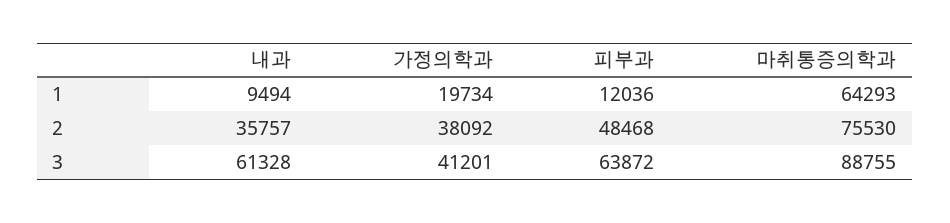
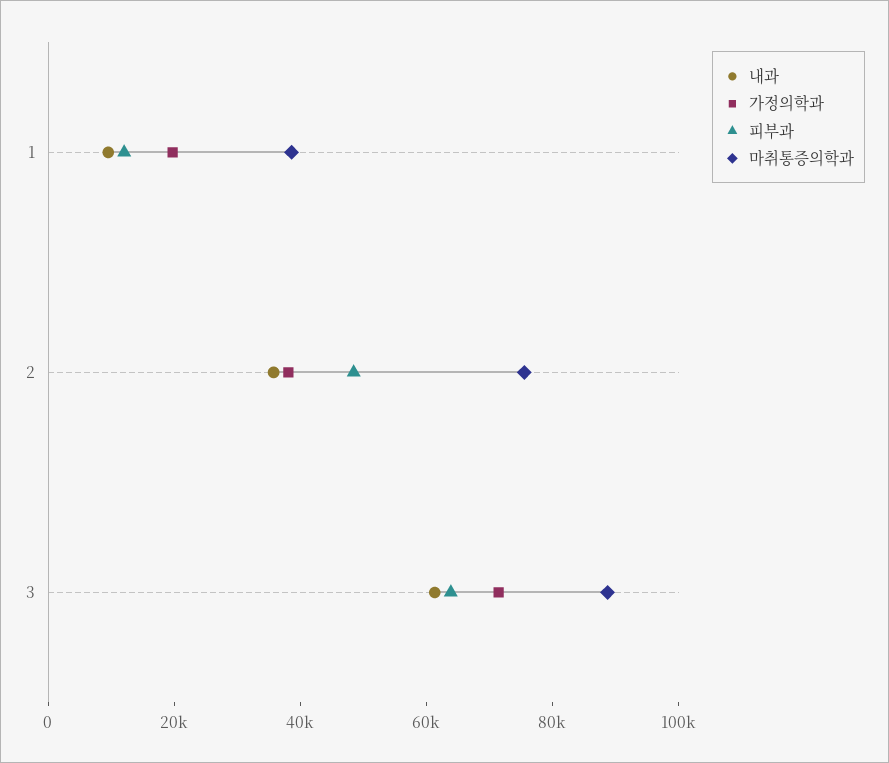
마취통증의학과, 1: 64293 -> 40000
가정의학과, 3: 41201 -> 70000

